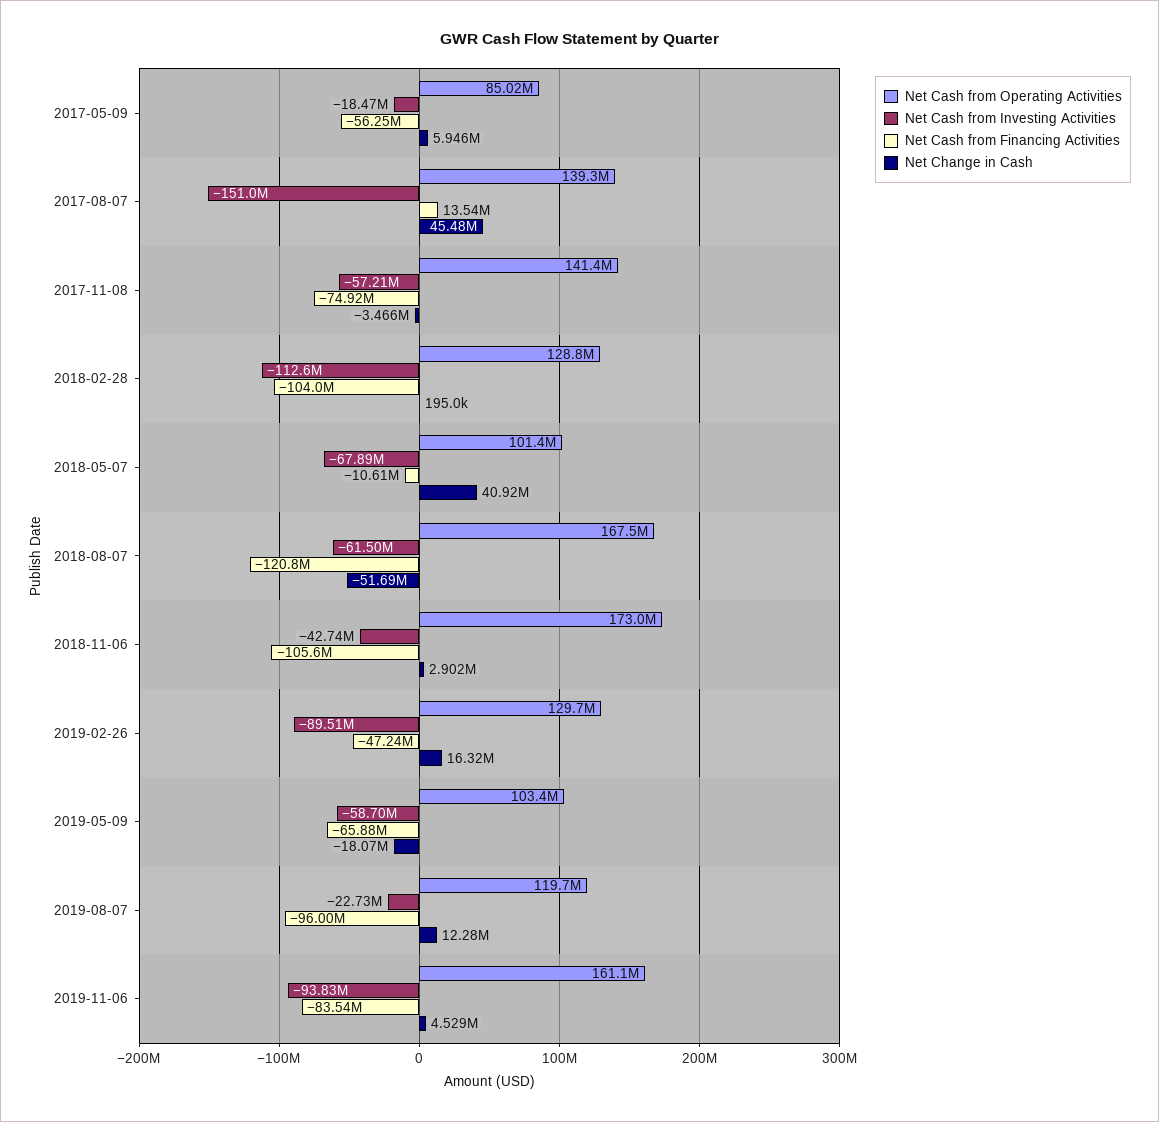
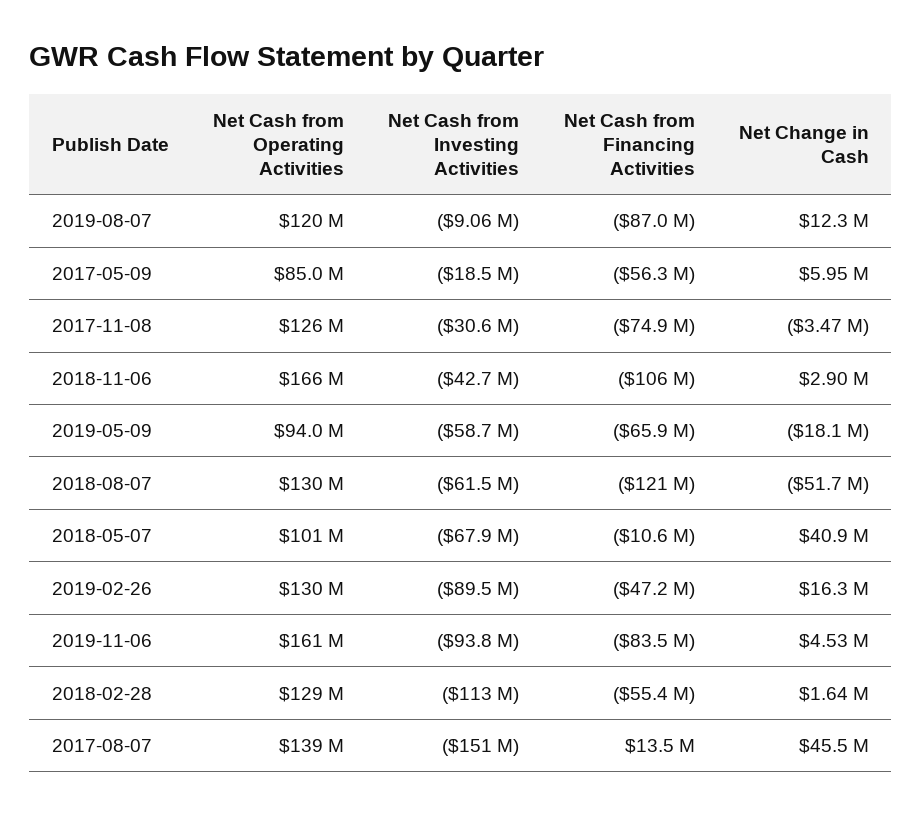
Net Cash from Operating Activities, 2017-11-08: 141400000 -> 126000000
Net Cash from Investing Activities, 2017-11-08: -57210000 -> -30600000
Net Cash from Financing Activities, 2018-02-28: -104000000 -> -55400000
Net Change in Cash, 2018-02-28: 195000 -> 1640000
Net Cash from Operating Activities, 2018-08-07: 167500000 -> 130000000
Net Cash from Operating Activities, 2018-11-06: 173000000 -> 166000000
Net Cash from Operating Activities, 2019-05-09: 103400000 -> 94000000
Net Cash from Investing Activities, 2019-08-07: -22730000 -> -9060000
Net Cash from Financing Activities, 2019-08-07: -96000000 -> -87000000

